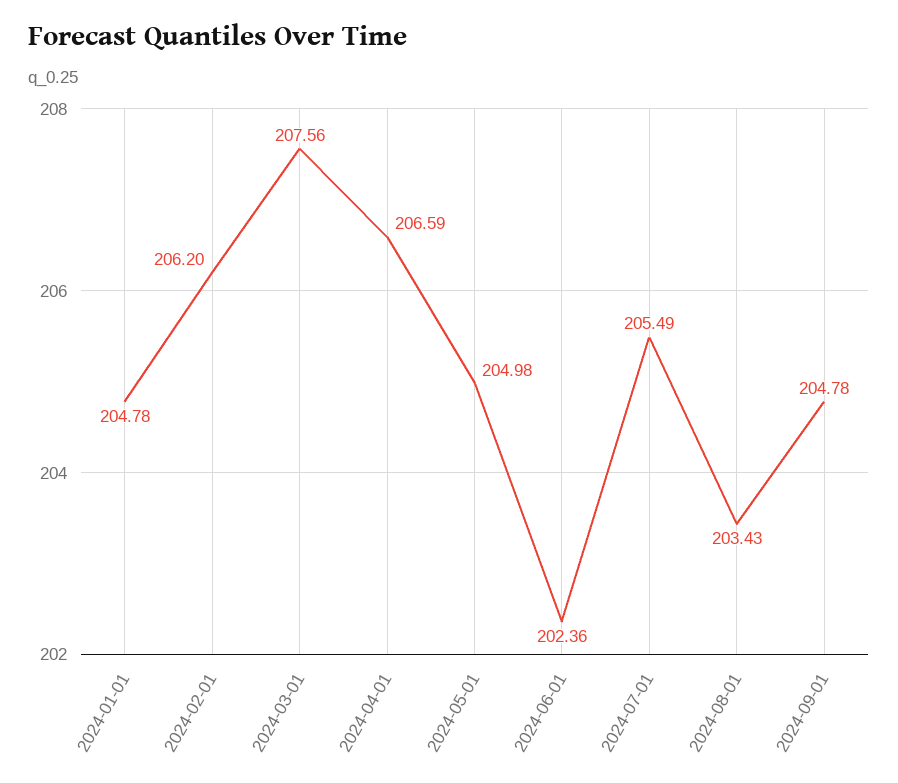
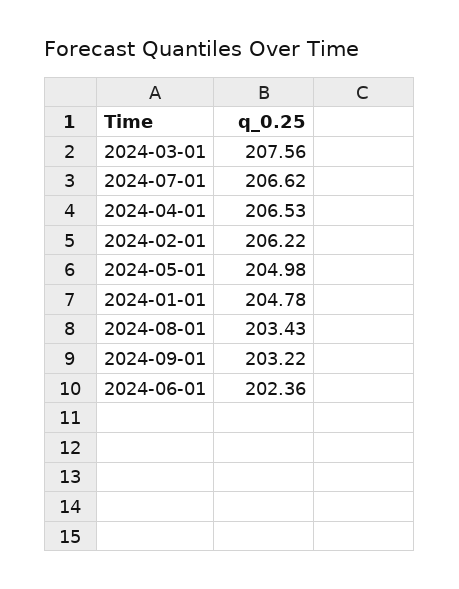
2024-02-01: 206.2 -> 206.22
2024-04-01: 206.59 -> 206.53
2024-07-01: 205.49 -> 206.62
2024-09-01: 204.78 -> 203.22

